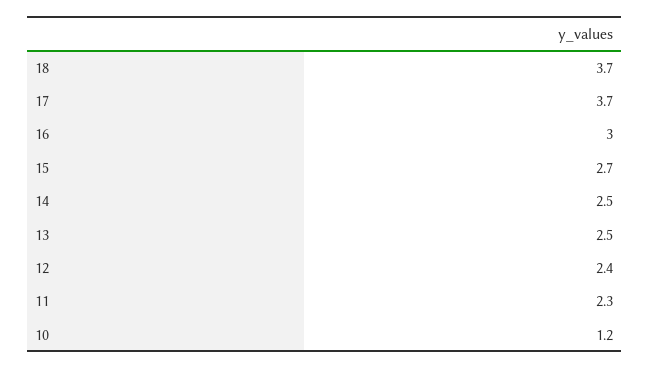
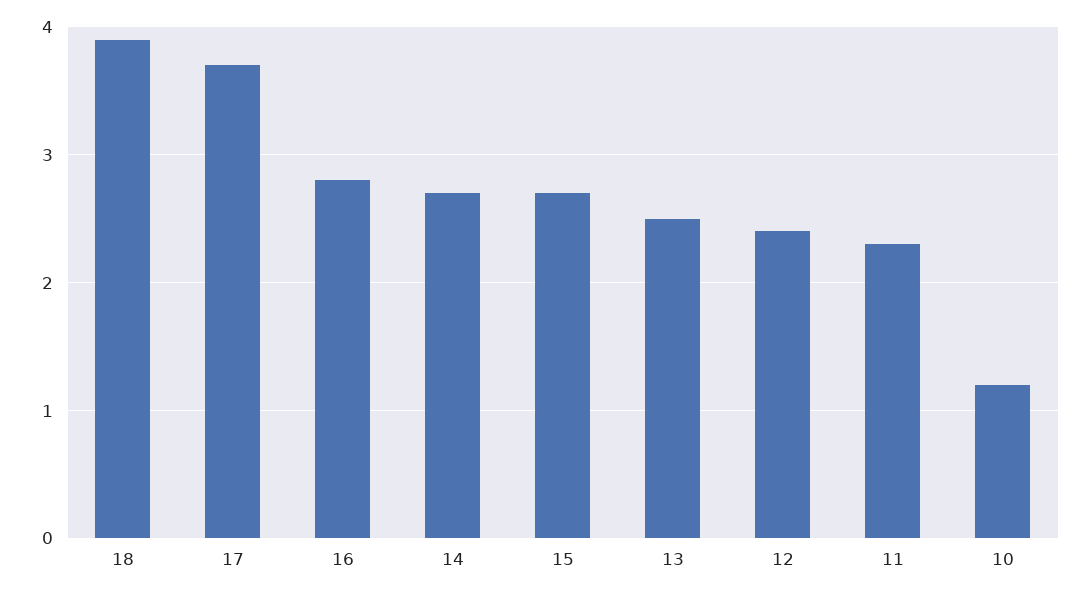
18: 3.7 -> 3.9
16: 3 -> 2.8
14: 2.5 -> 2.7

